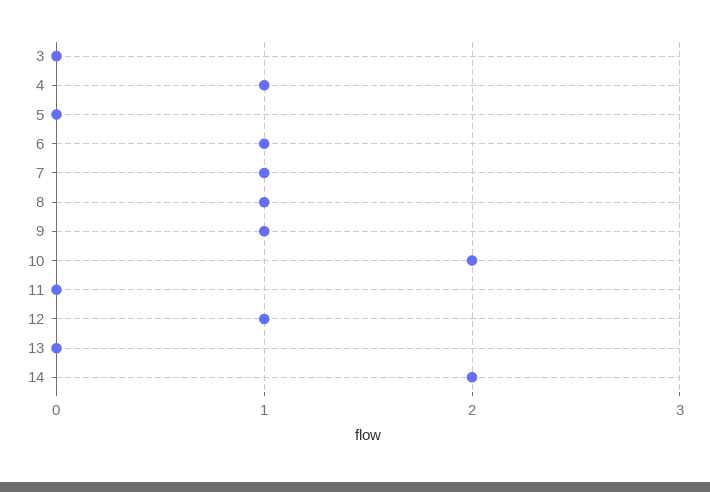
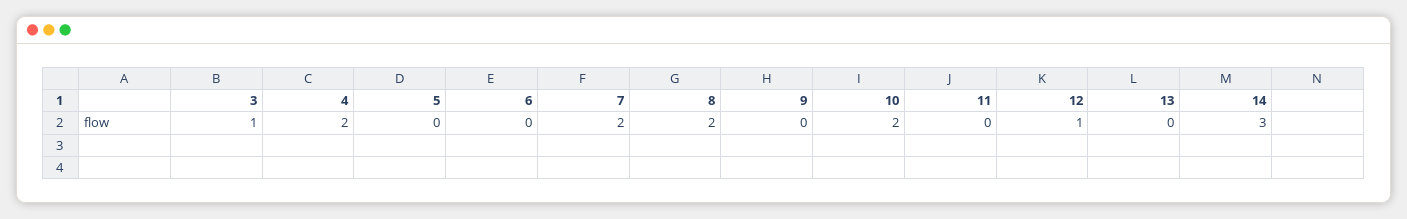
3: 0 -> 1
4: 1 -> 2
6: 1 -> 0
7: 1 -> 2
8: 1 -> 2
9: 1 -> 0
14: 2 -> 3

